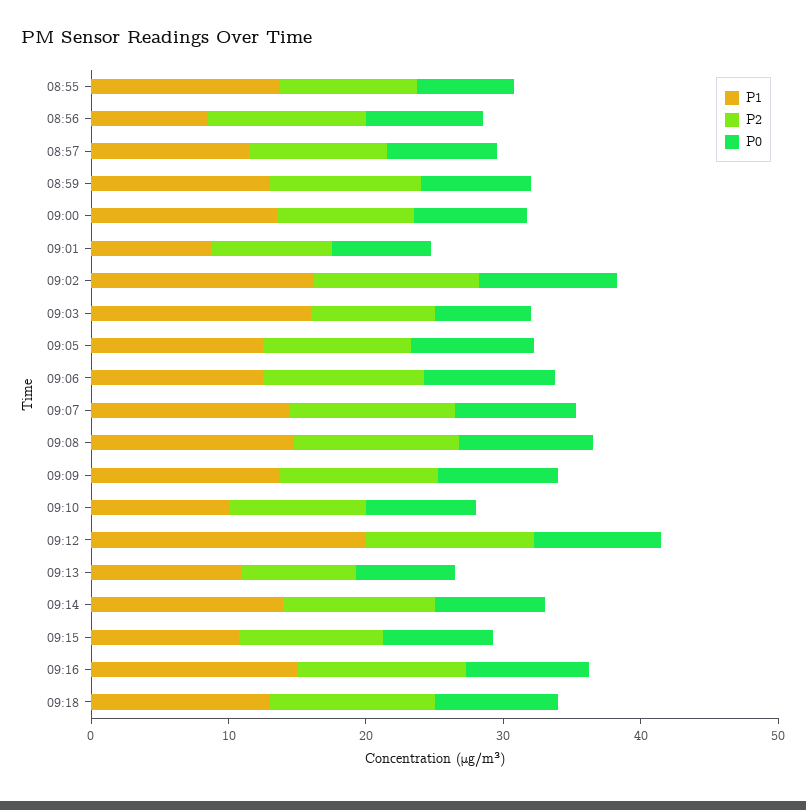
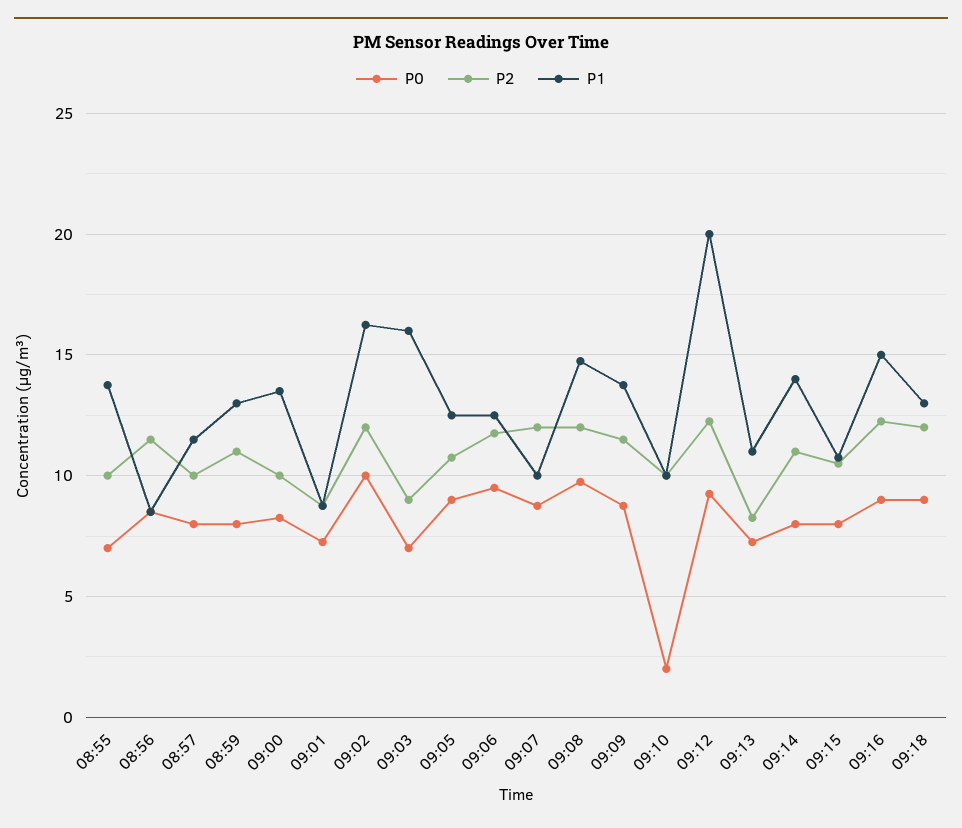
P1, 09:07: 14 -> 10
P0, 09:10: 8 -> 2

